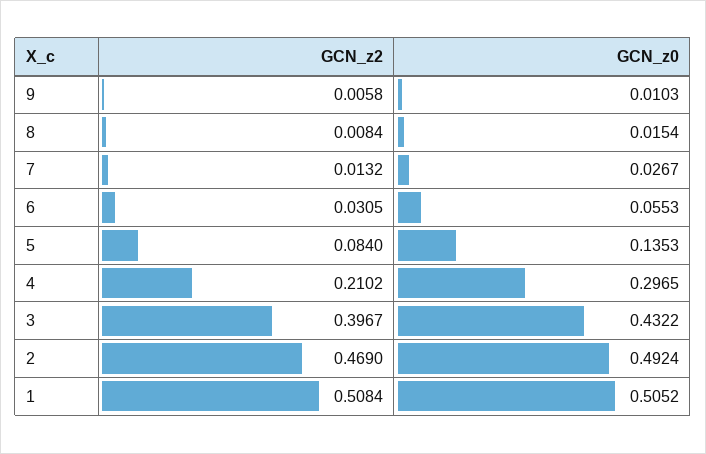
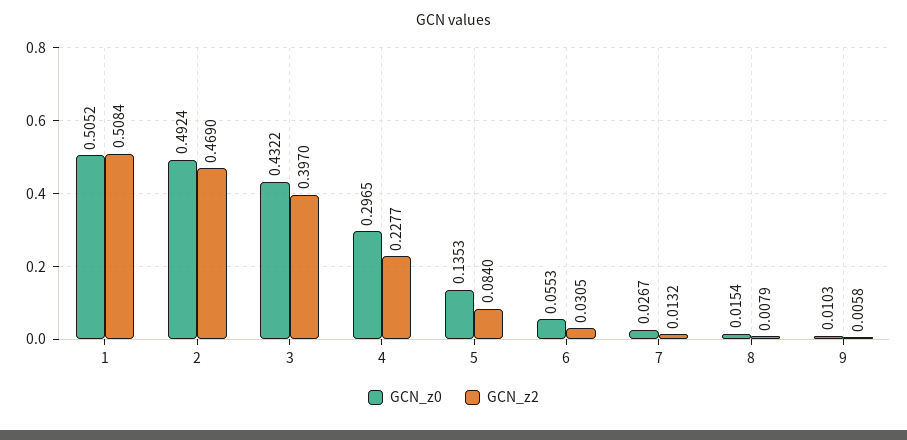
GCN_z2, 8: 0.0084 -> 0.0079
GCN_z2, 4: 0.2102 -> 0.2277
GCN_z2, 3: 0.3967 -> 0.397

